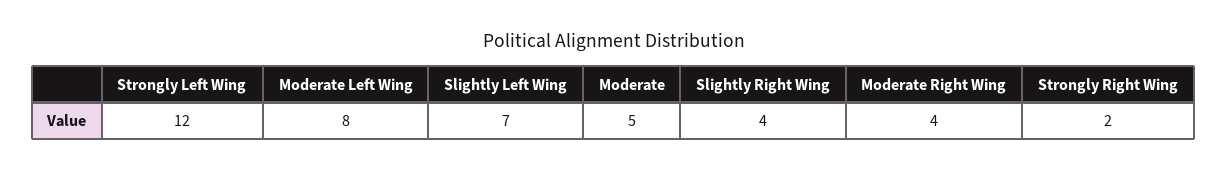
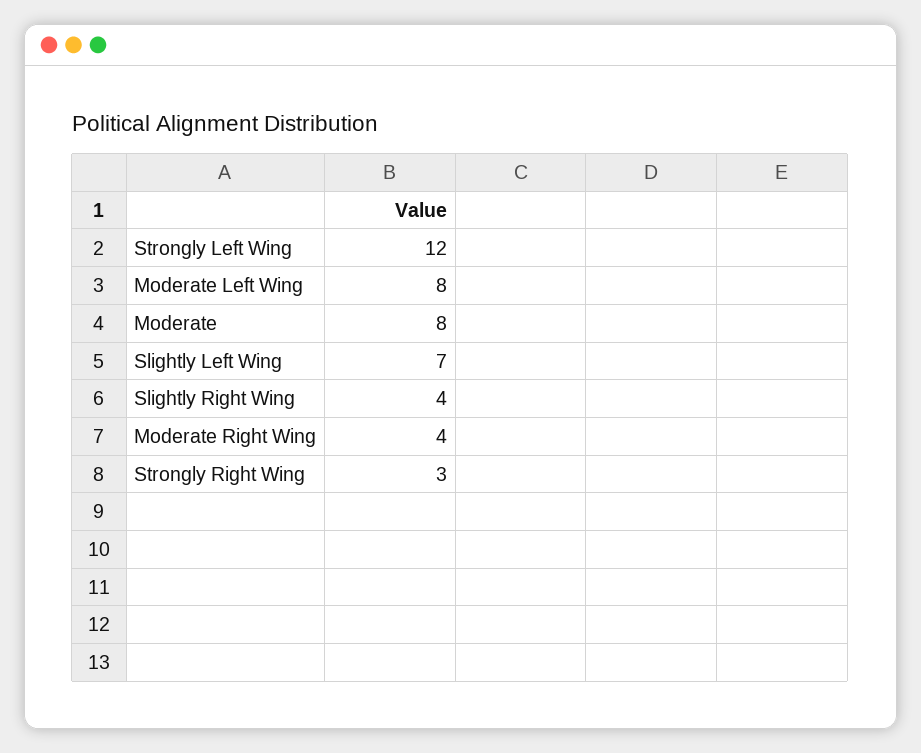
Moderate: 5 -> 8
Strongly Right Wing: 2 -> 3

